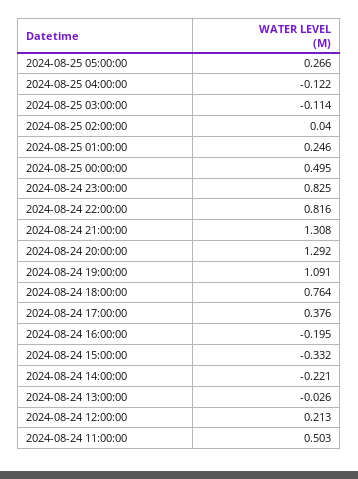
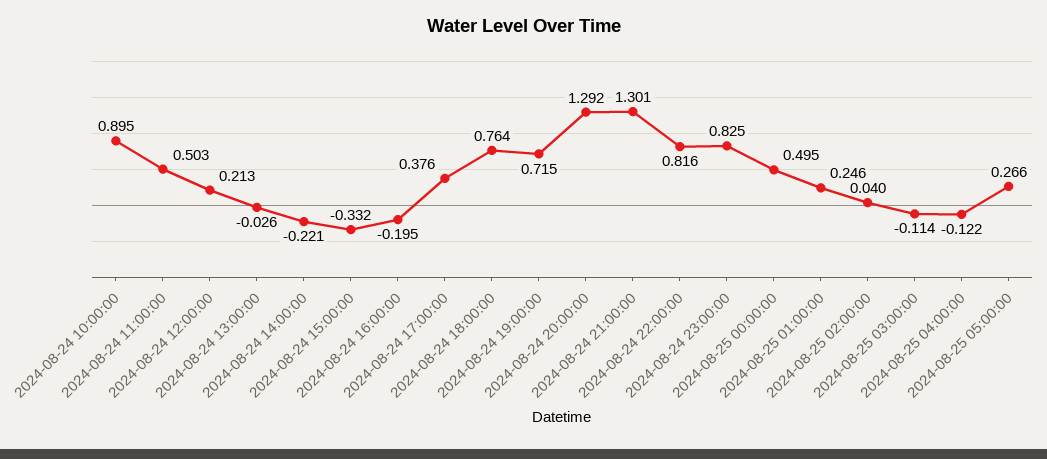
2024-08-24 21:00:00: 1.308 -> 1.301
2024-08-24 19:00:00: 1.091 -> 0.715
2024-08-24 10:00:00: none -> 0.895

